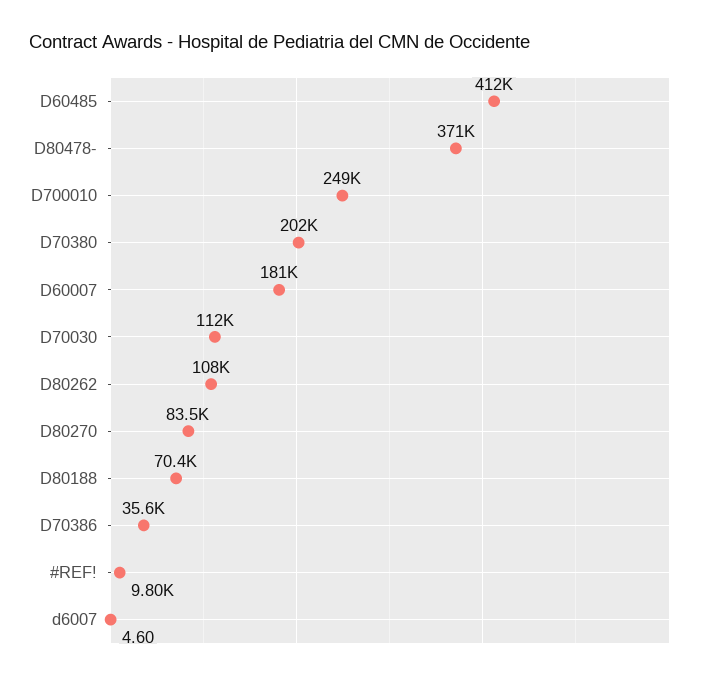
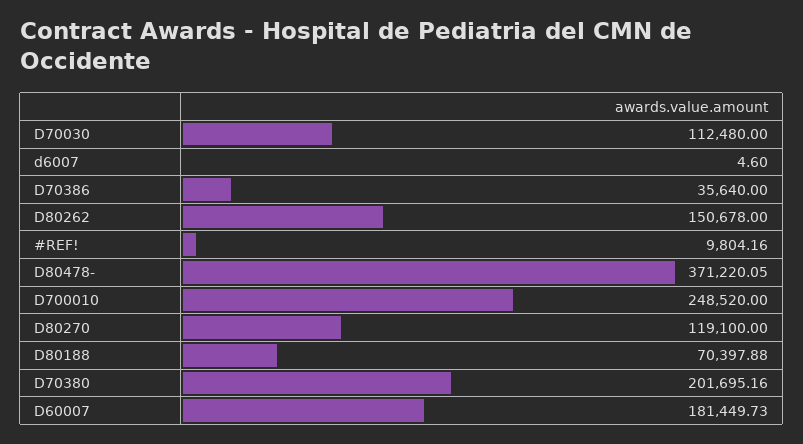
D60485: 412000 -> none
D80262: 108000 -> 150678
D80270: 83500 -> 119100

